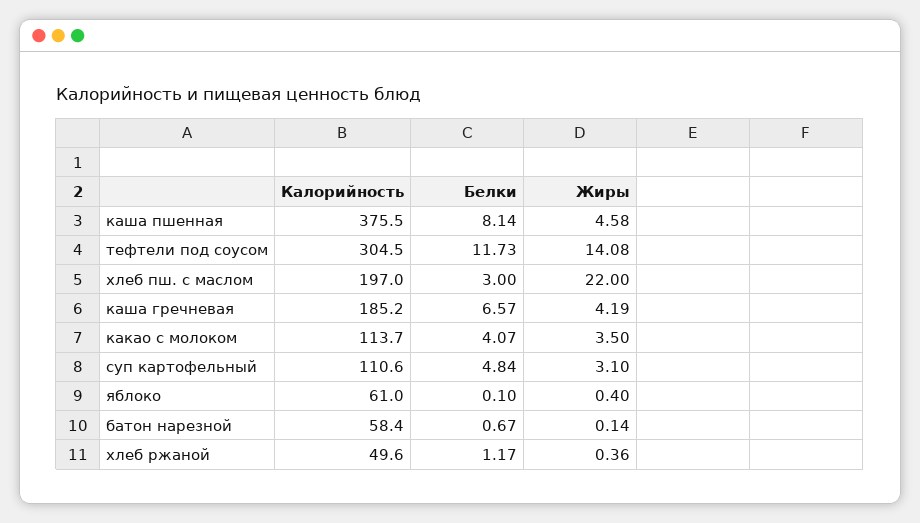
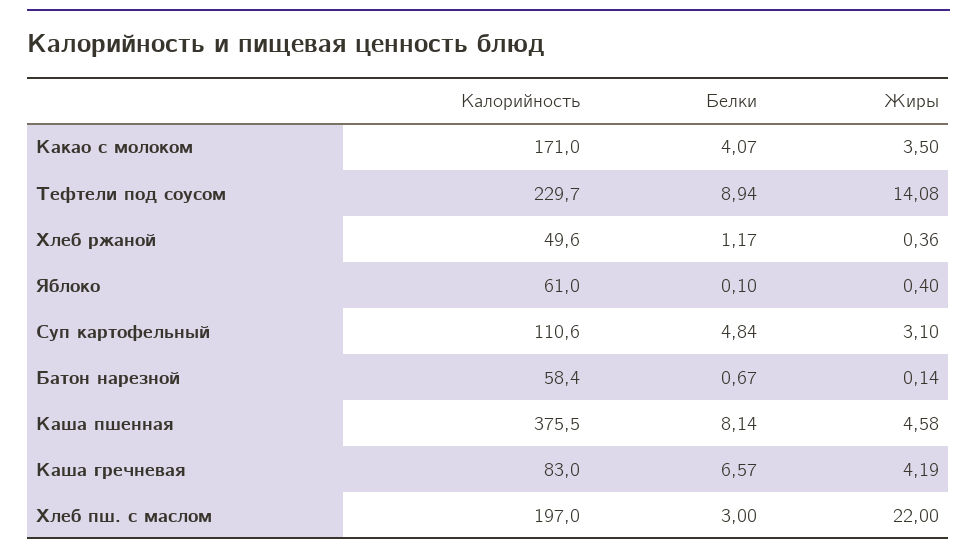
Калорийность, тефтели под соусом: 304.5 -> 229.7
Белки, тефтели под соусом: 11.73 -> 8.94
Калорийность, каша гречневая: 185.2 -> 83
Калорийность, какао с молоком: 113.7 -> 171

